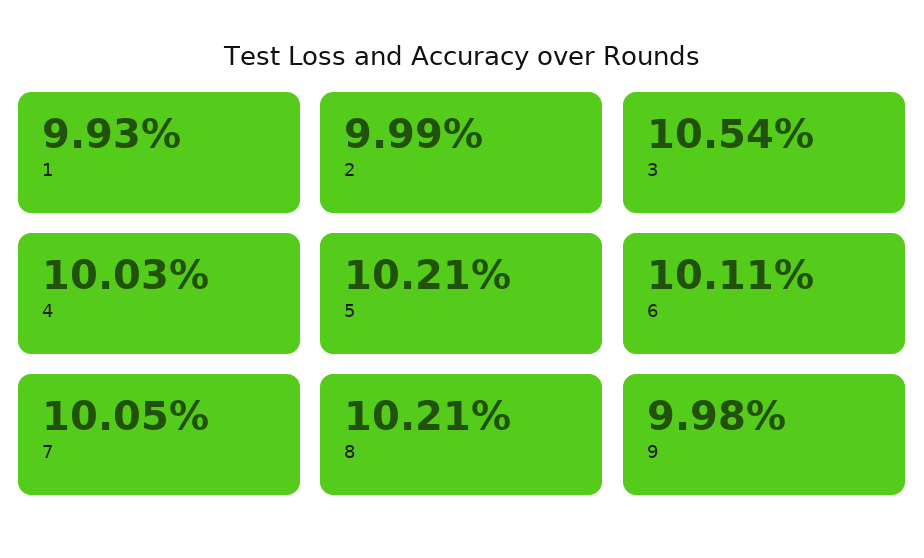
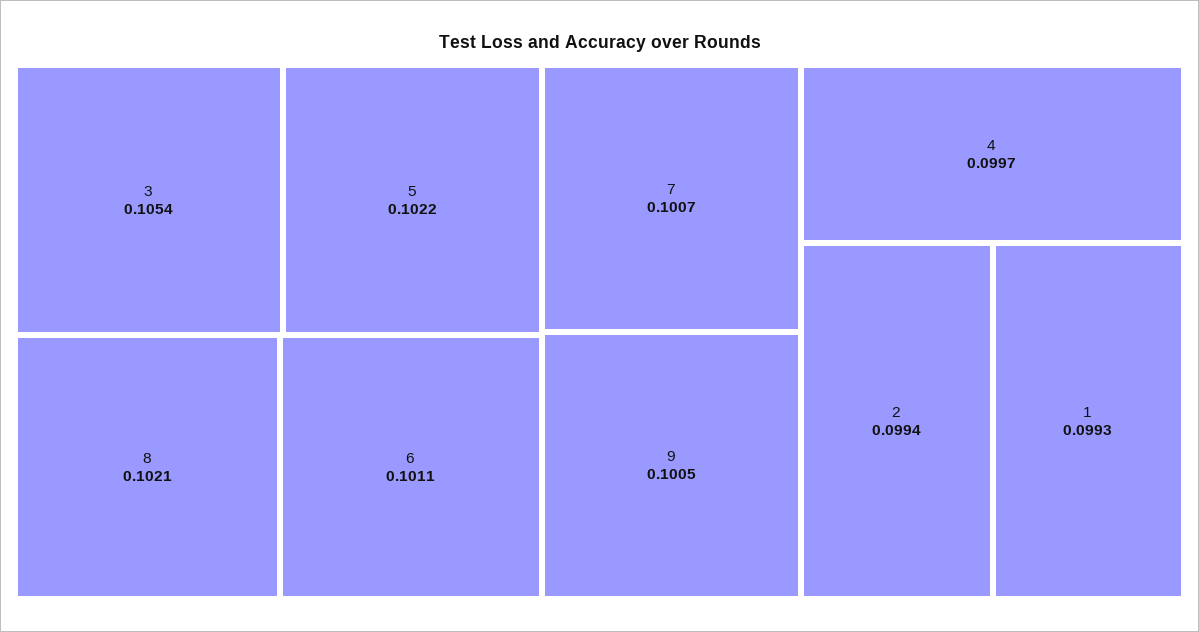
2: 0.0999 -> 0.0994
4: 0.1003 -> 0.0997
5: 0.1021 -> 0.1022
7: 0.1005 -> 0.1007
9: 0.0998 -> 0.1005

